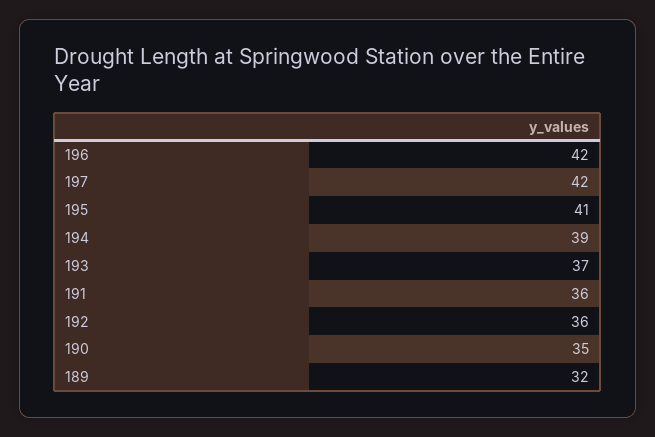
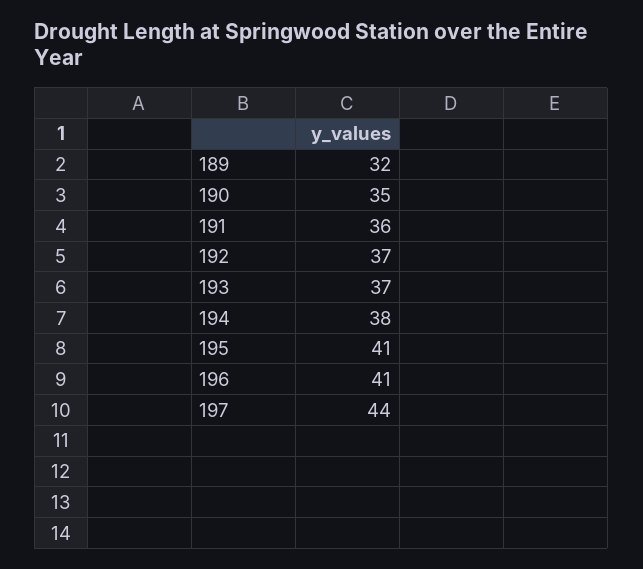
196: 42 -> 41
197: 42 -> 44
194: 39 -> 38
192: 36 -> 37

